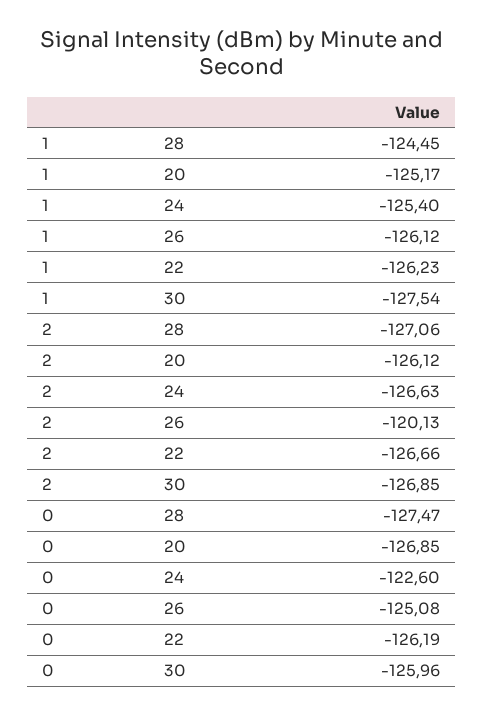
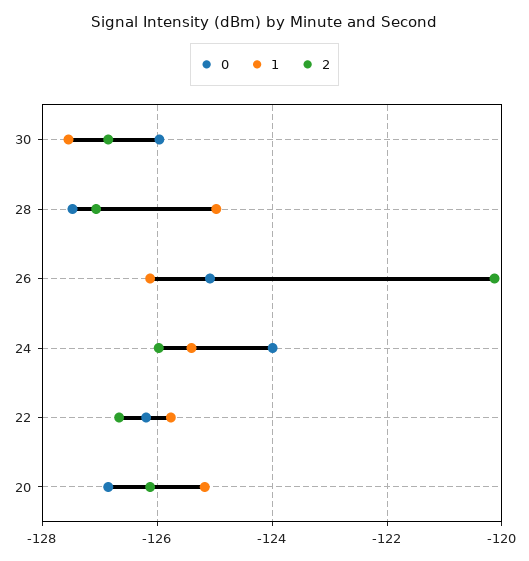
1, 28: -124.45 -> -125
1, 22: -126.23 -> -125.8
2, 24: -126.63 -> -126
0, 24: -122.6 -> -124

